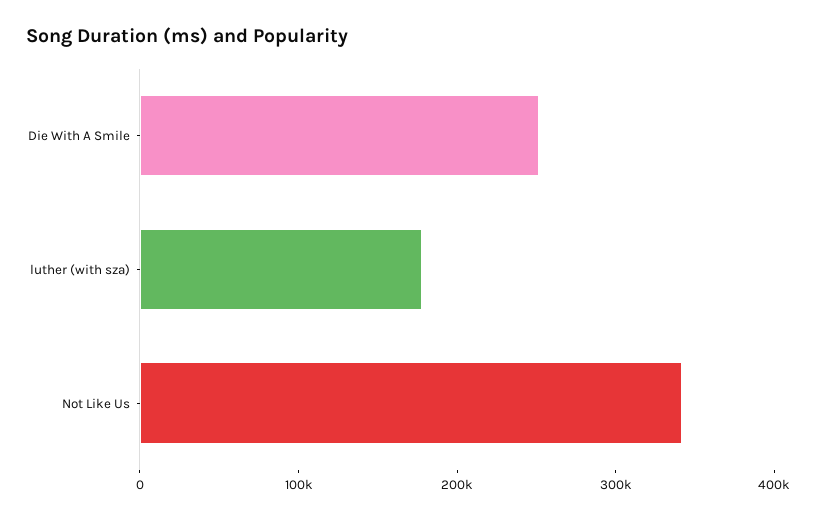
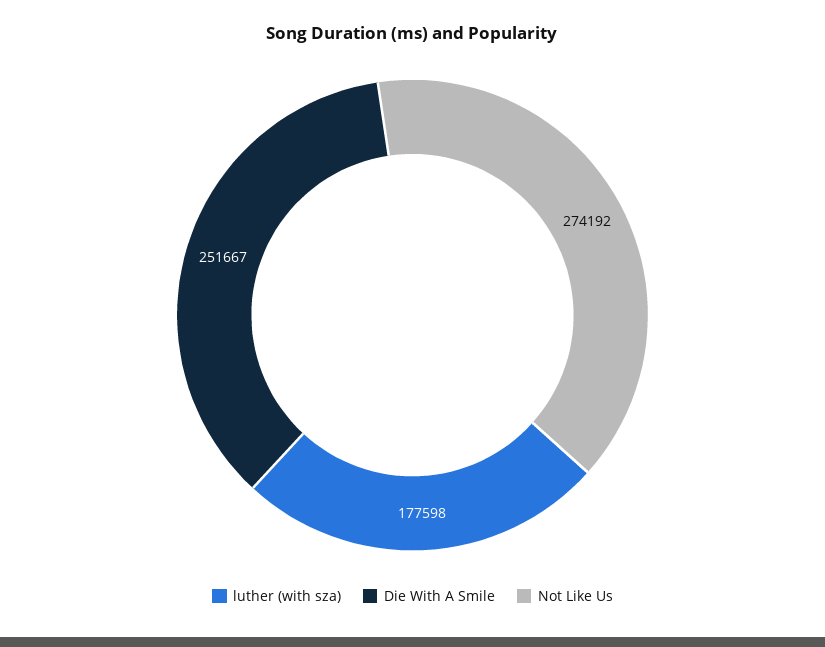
Not Like Us: 340000 -> 274192

